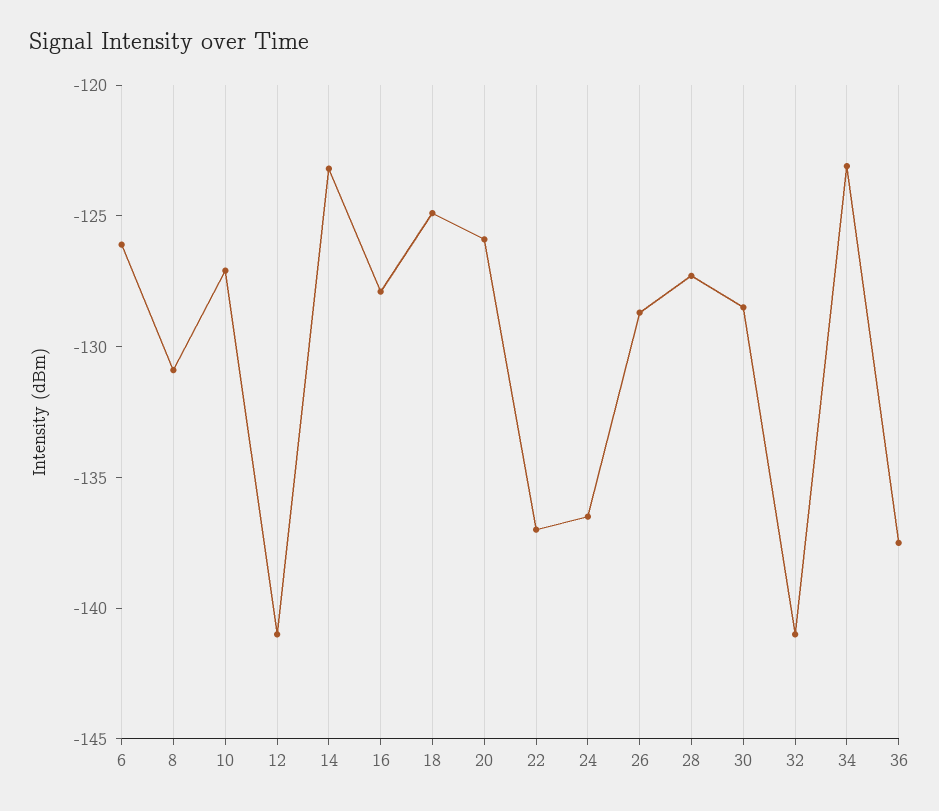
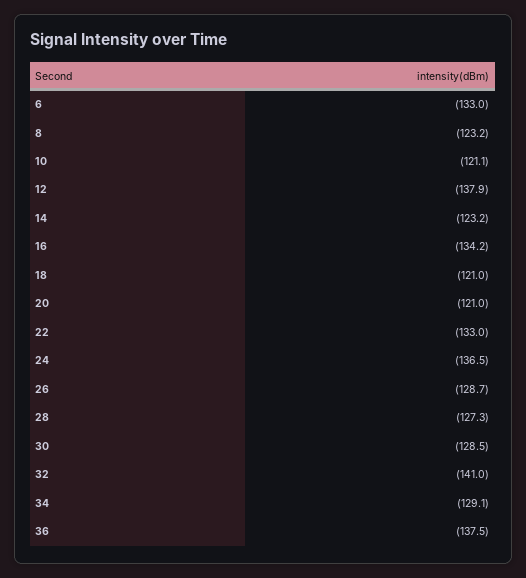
6: -126 -> -133
8: -131 -> -123.2
10: -127 -> -121.1
12: -141 -> -137.9
16: -128 -> -134.2
18: -125 -> -121
20: -126 -> -121
22: -137 -> -133
34: -123 -> -129.1

